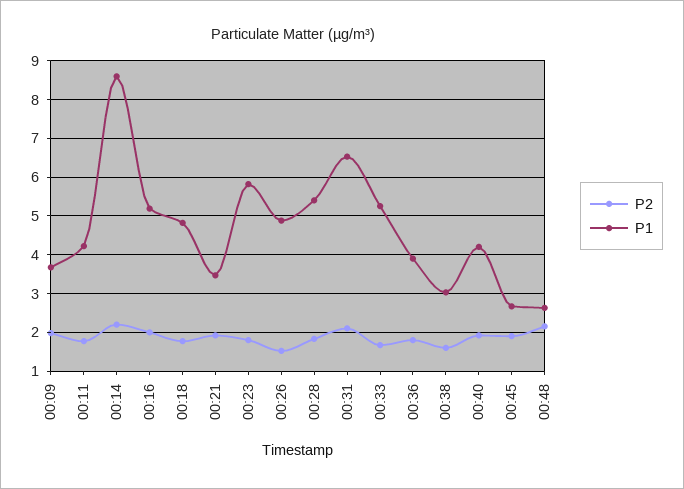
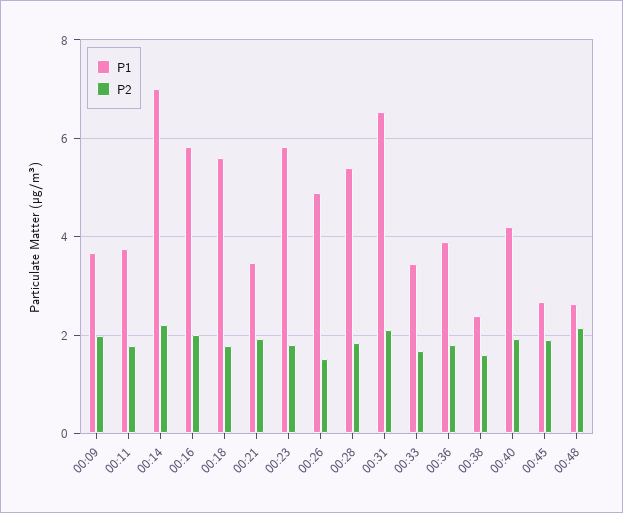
P1, 00:11: 4.2 -> 3.8
P1, 00:14: 8.6 -> 7
P1, 00:16: 5.2 -> 5.8
P1, 00:18: 4.8 -> 5.6
P1, 00:33: 5.2 -> 3.4
P1, 00:38: 3 -> 2.4

